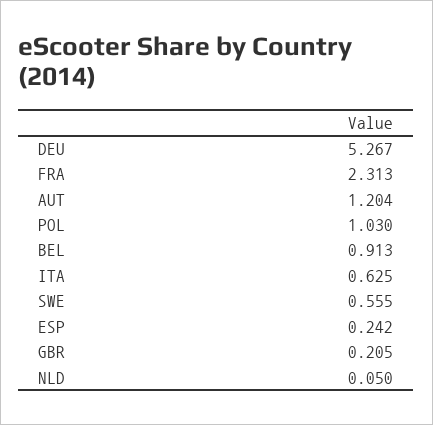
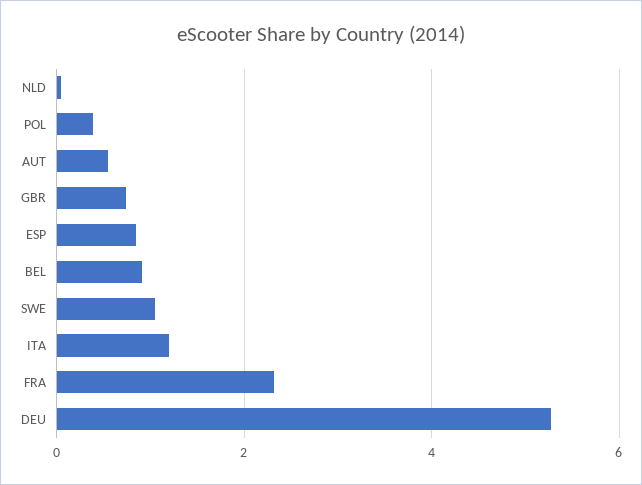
AUT: 1.204 -> 0.6
POL: 1.03 -> 0.4
ITA: 0.625 -> 1.2
SWE: 0.555 -> 1
ESP: 0.242 -> 0.8
GBR: 0.205 -> 0.8

